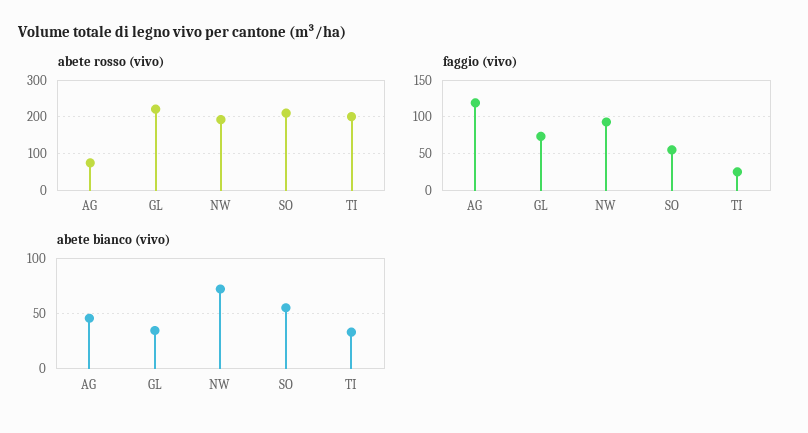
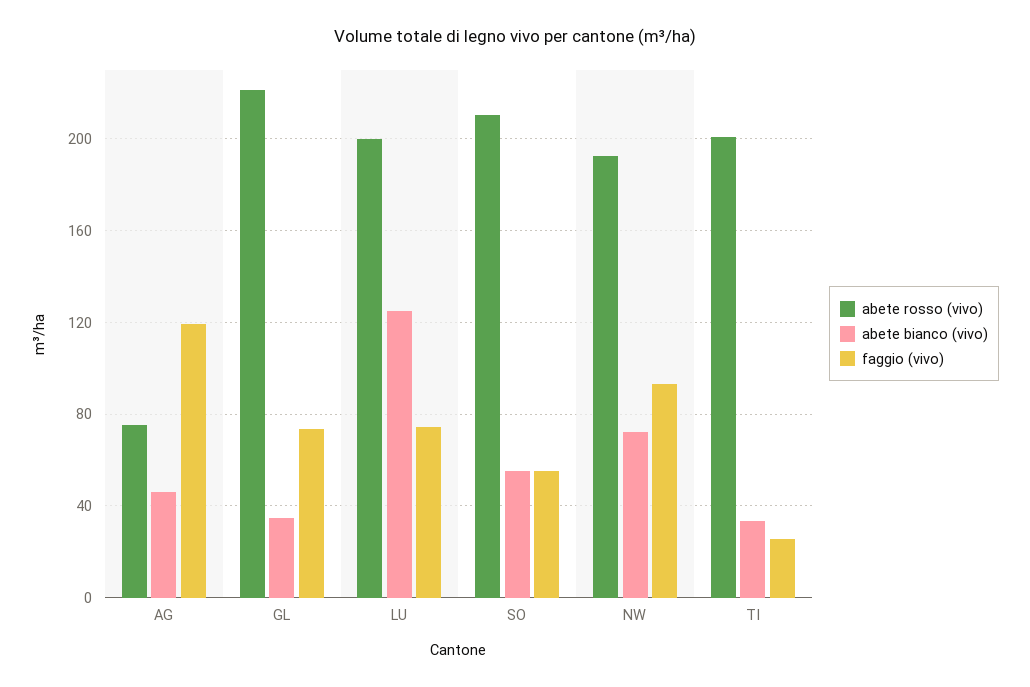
abete rosso (vivo), LU: none -> 200
abete bianco (vivo), LU: none -> 125
faggio (vivo), LU: none -> 75

